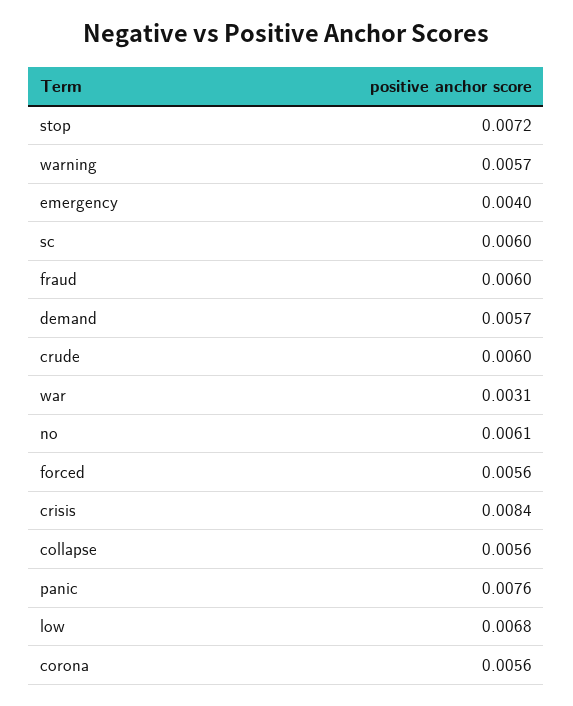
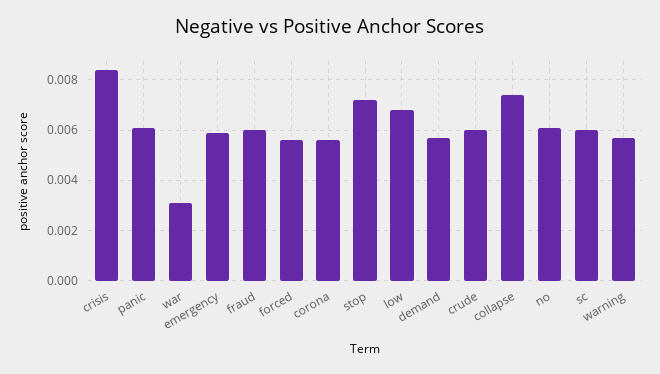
emergency: 0.004 -> 0.006
collapse: 0.0056 -> 0.0075
panic: 0.0076 -> 0.006

